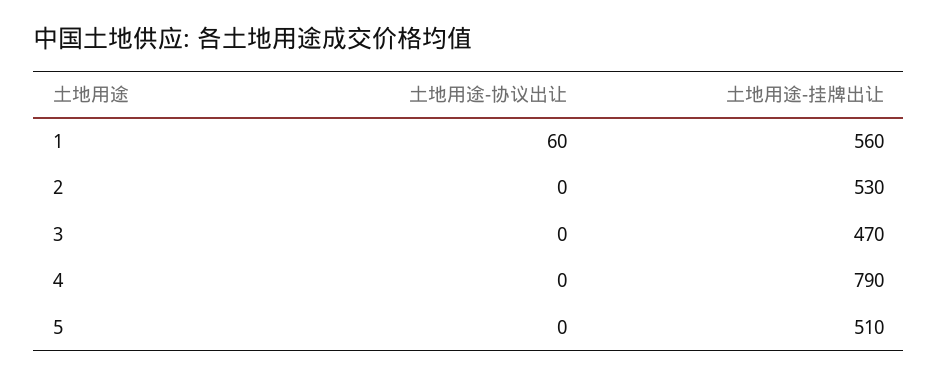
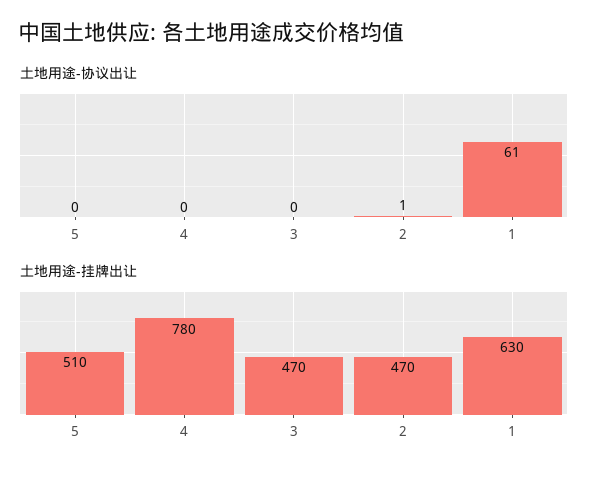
土地用途-协议出让, 1: 60 -> 61
土地用途-挂牌出让, 1: 560 -> 630
土地用途-协议出让, 2: 0 -> 1
土地用途-挂牌出让, 2: 530 -> 470
土地用途-挂牌出让, 4: 790 -> 780

